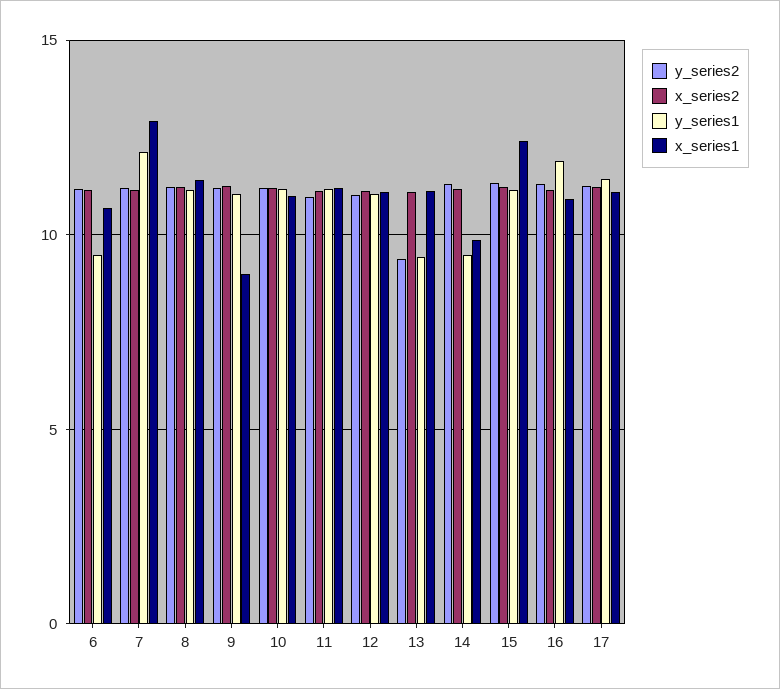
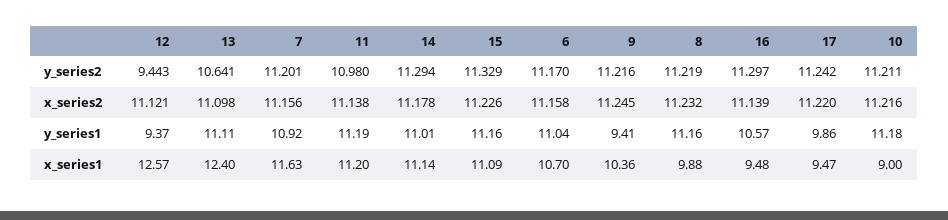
y_series1, 6: 9.5 -> 11.04
y_series1, 7: 12 -> 10.92
x_series1, 7: 13 -> 11.63
x_series1, 8: 11.5 -> 9.88
y_series1, 9: 11 -> 9.41
x_series1, 9: 9 -> 10.36
x_series1, 10: 11 -> 9
y_series2, 12: 11 -> 9.443
y_series1, 12: 11 -> 9.37
x_series1, 12: 11 -> 12.57
y_series2, 13: 9.5 -> 10.641
y_series1, 13: 9.5 -> 11.11
x_series1, 13: 11 -> 12.4
y_series1, 14: 9.5 -> 11.01
x_series1, 14: 10 -> 11.14
x_series1, 15: 12.5 -> 11.09
y_series1, 16: 12 -> 10.57
x_series1, 16: 11 -> 9.48
y_series1, 17: 11.5 -> 9.86
x_series1, 17: 11 -> 9.47

